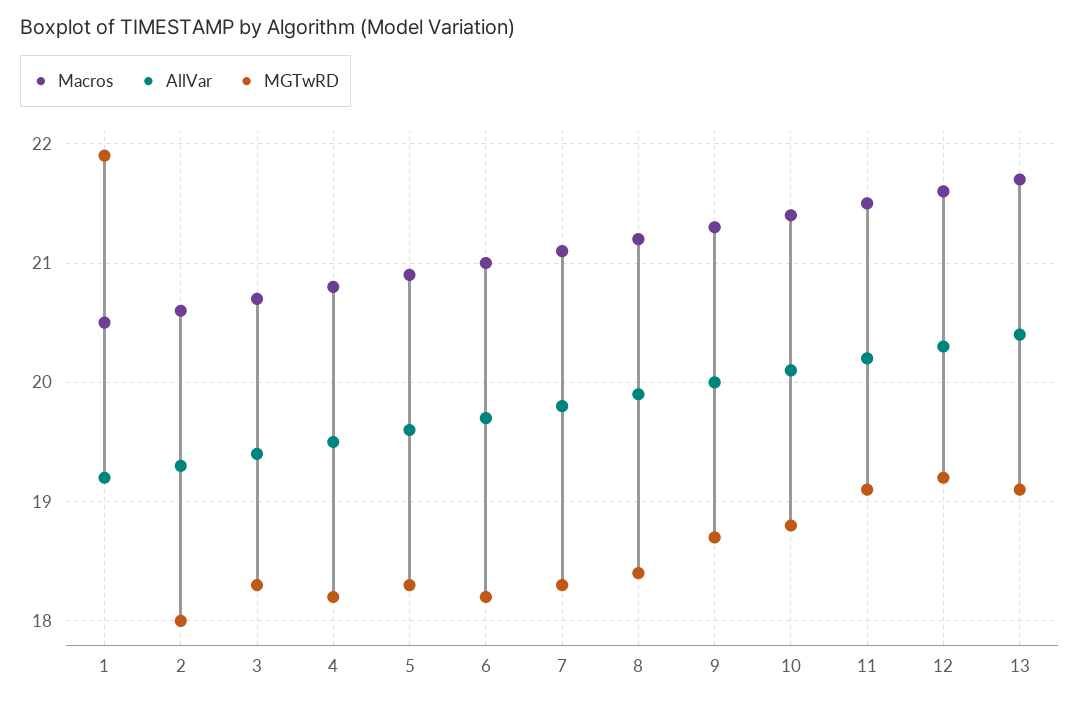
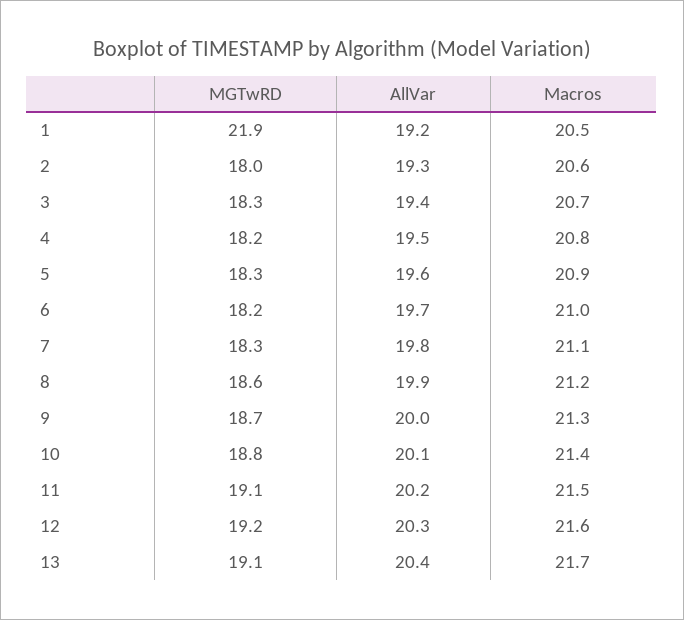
MGTwRD, 8: 18.4 -> 18.6

